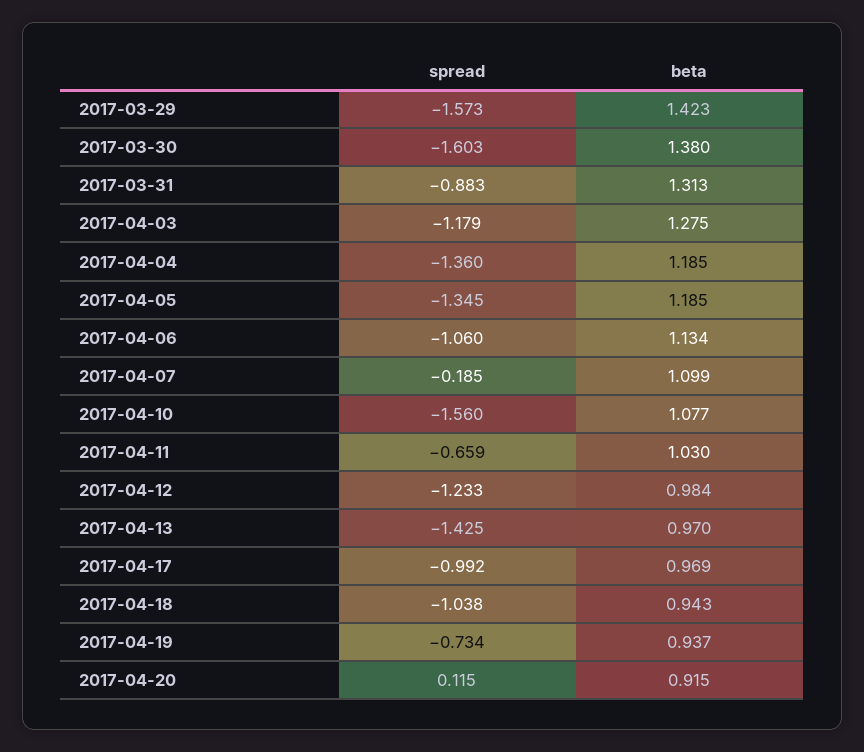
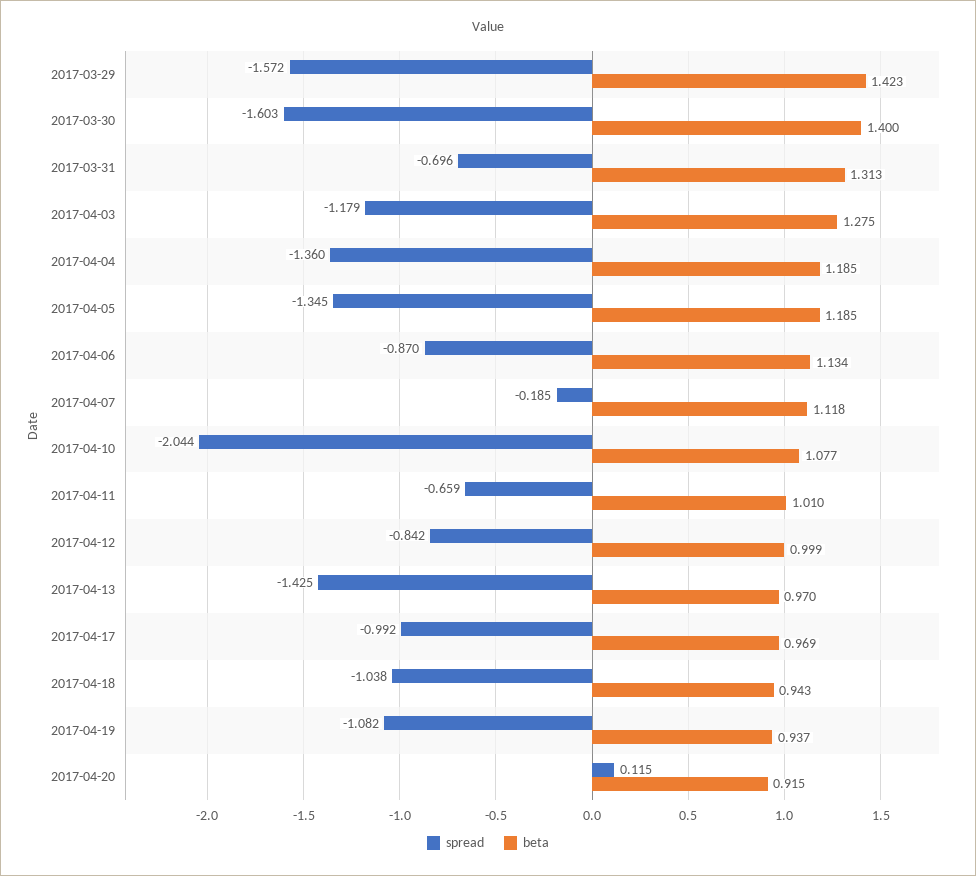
spread, 2017-03-29: -1.573 -> -1.572
beta, 2017-03-30: 1.38 -> 1.4
spread, 2017-03-31: -0.883 -> -0.696
spread, 2017-04-06: -1.06 -> -0.87
beta, 2017-04-07: 1.099 -> 1.118
spread, 2017-04-10: -1.56 -> -2.044
beta, 2017-04-11: 1.03 -> 1.01
spread, 2017-04-12: -1.233 -> -0.842
beta, 2017-04-12: 0.984 -> 0.999
spread, 2017-04-19: -0.734 -> -1.082

